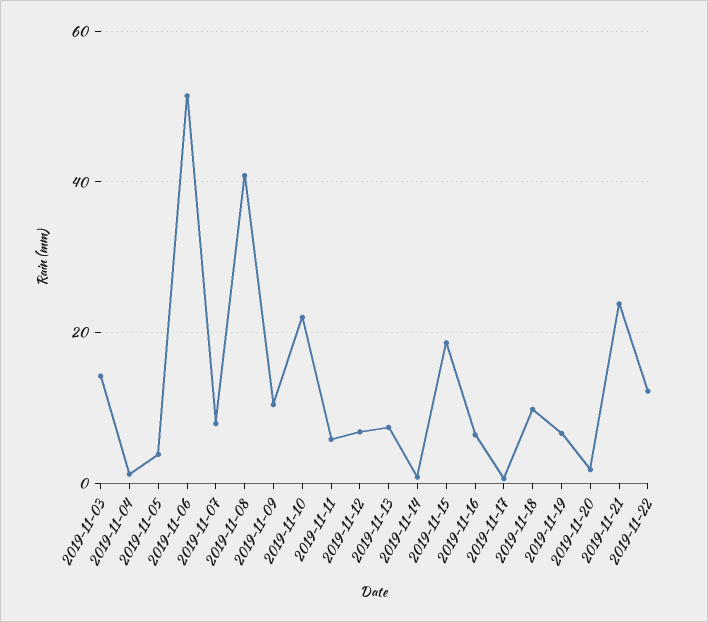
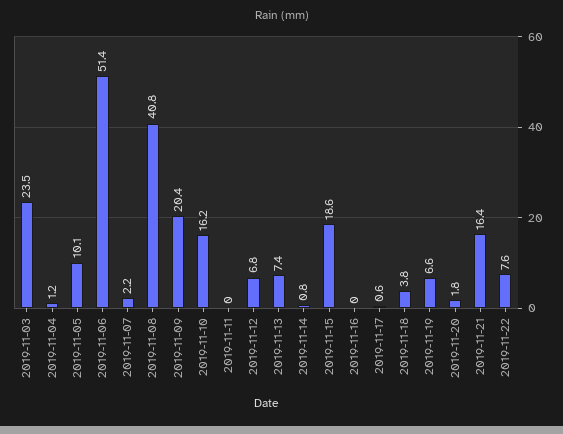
2019-11-03: 14 -> 23.5
2019-11-05: 4 -> 10.1
2019-11-07: 8 -> 2.2
2019-11-09: 10 -> 20.4
2019-11-10: 22 -> 16.2
2019-11-11: 6 -> 0
2019-11-16: 6 -> 0
2019-11-18: 10 -> 3.8
2019-11-21: 24 -> 16.4
2019-11-22: 12 -> 7.6

